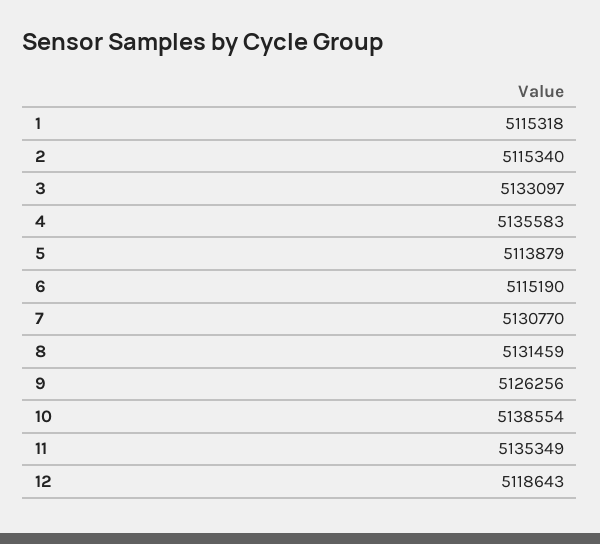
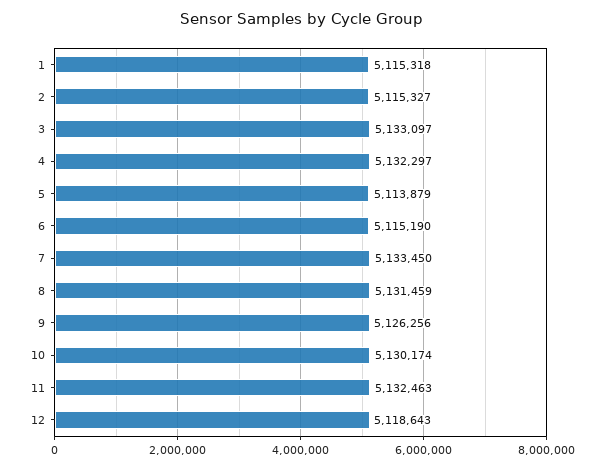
2: 5115340 -> 5115327
4: 5135583 -> 5132297
7: 5130770 -> 5133450
10: 5138554 -> 5130174
11: 5135349 -> 5132463

